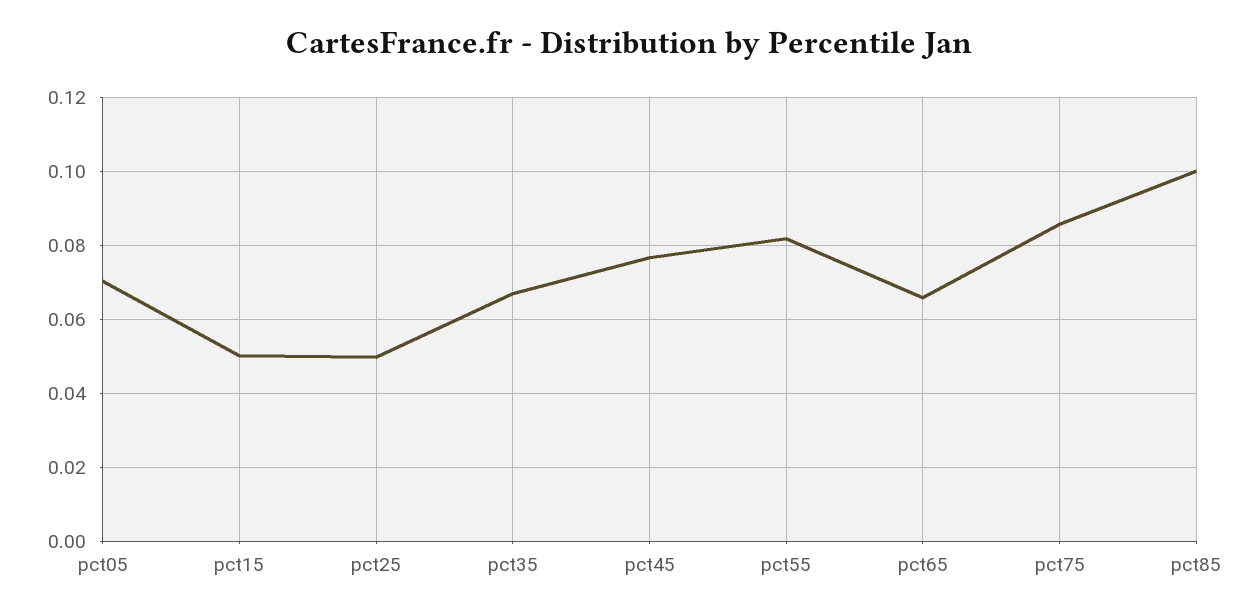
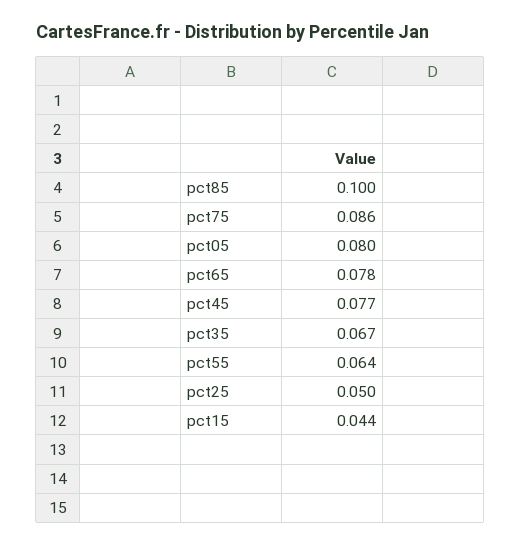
pct05: 0.07 -> 0.08
pct15: 0.05 -> 0.044
pct55: 0.082 -> 0.064
pct65: 0.066 -> 0.078

